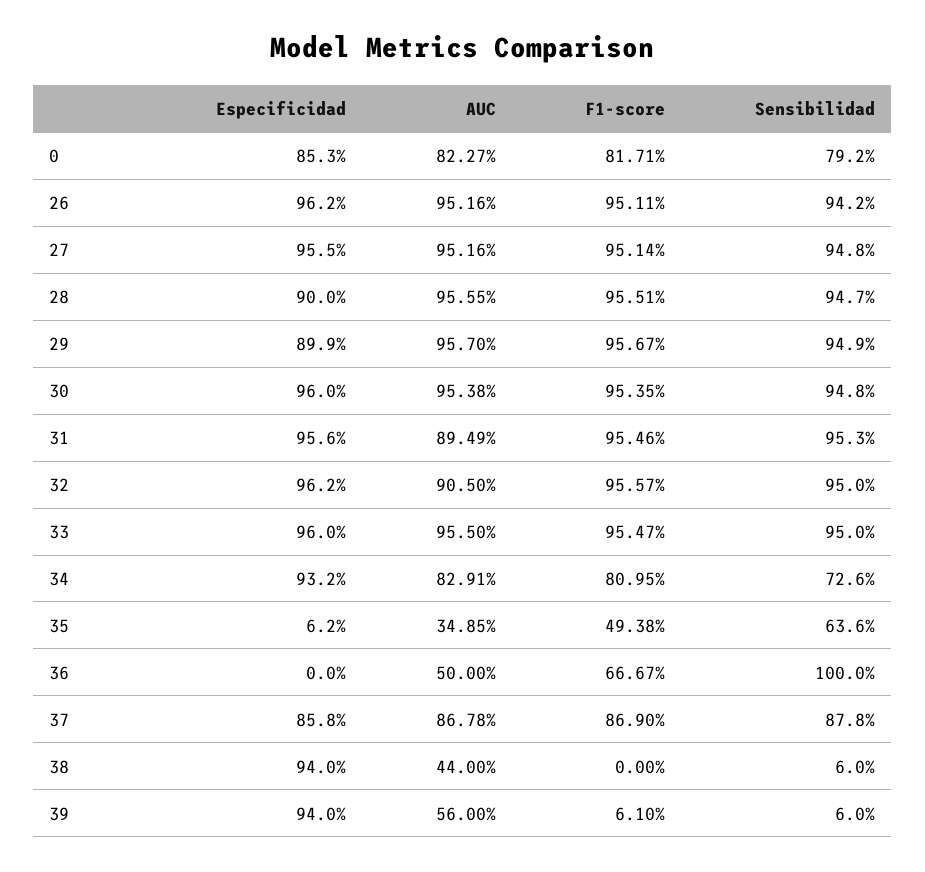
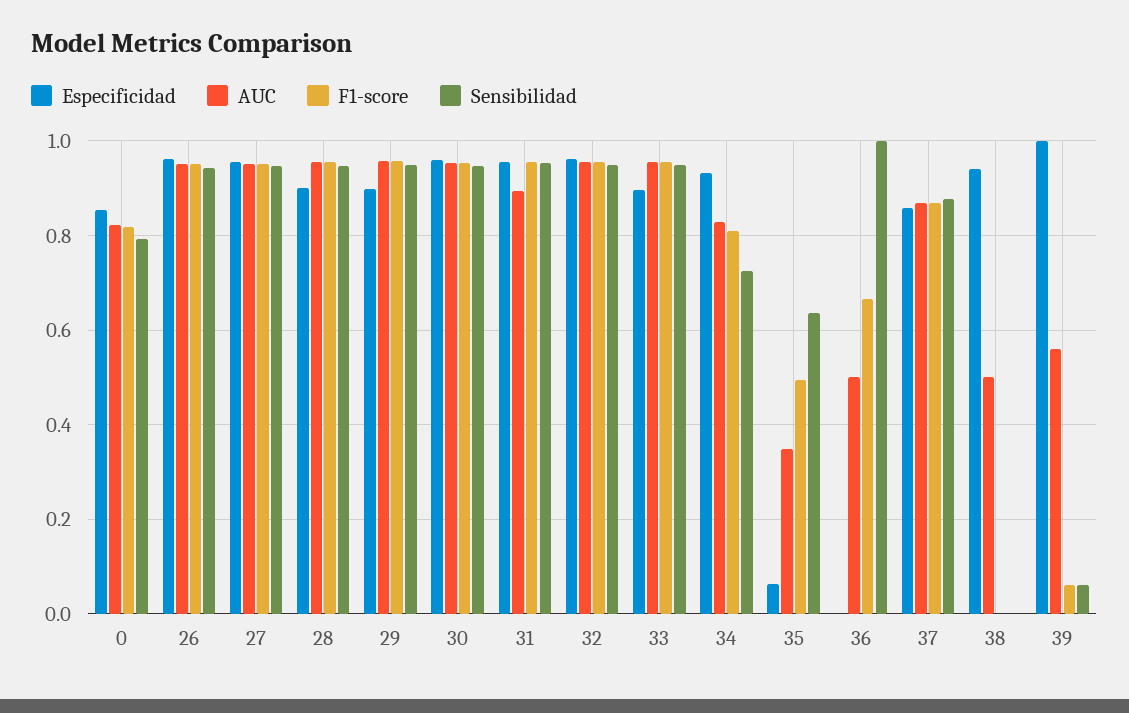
AUC, 32: 0.905 -> 0.96
Especificidad, 33: 0.96 -> 0.9
AUC, 38: 0.44 -> 0.5
Sensibilidad, 38: 0.06 -> 0
Especificidad, 39: 0.94 -> 1

